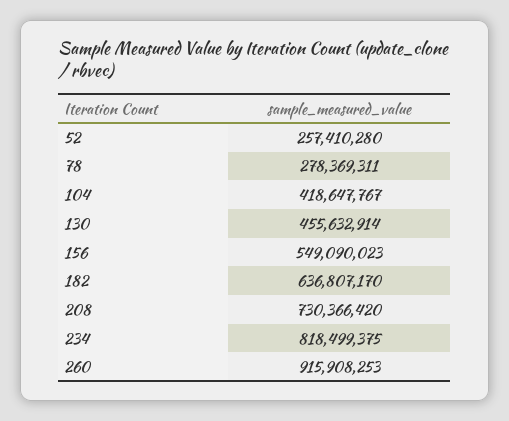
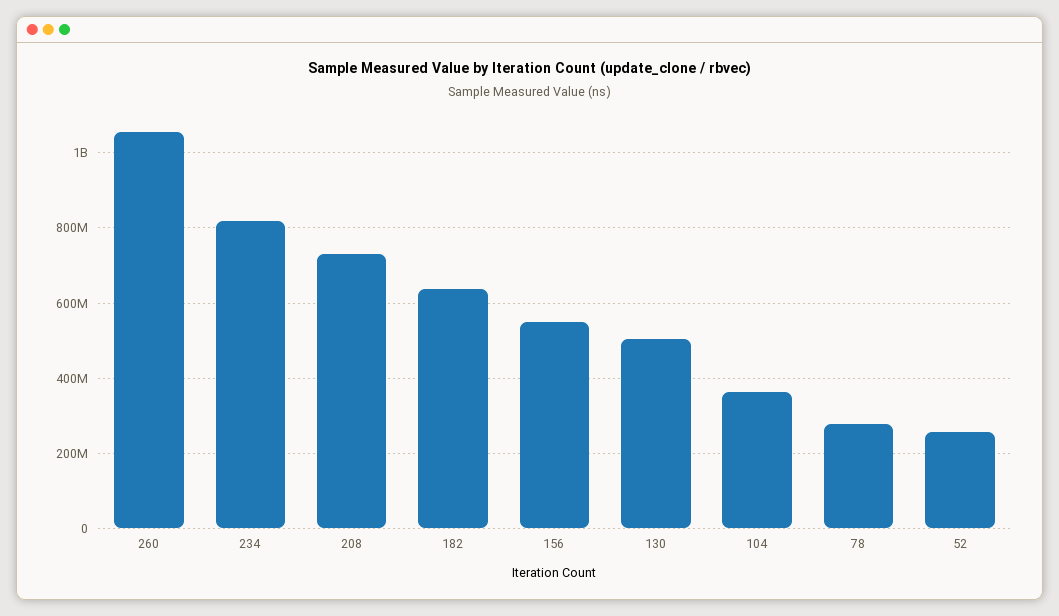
104: 418647767 -> 360000000
130: 455632914 -> 500000000
260: 915908253 -> 1060000000

